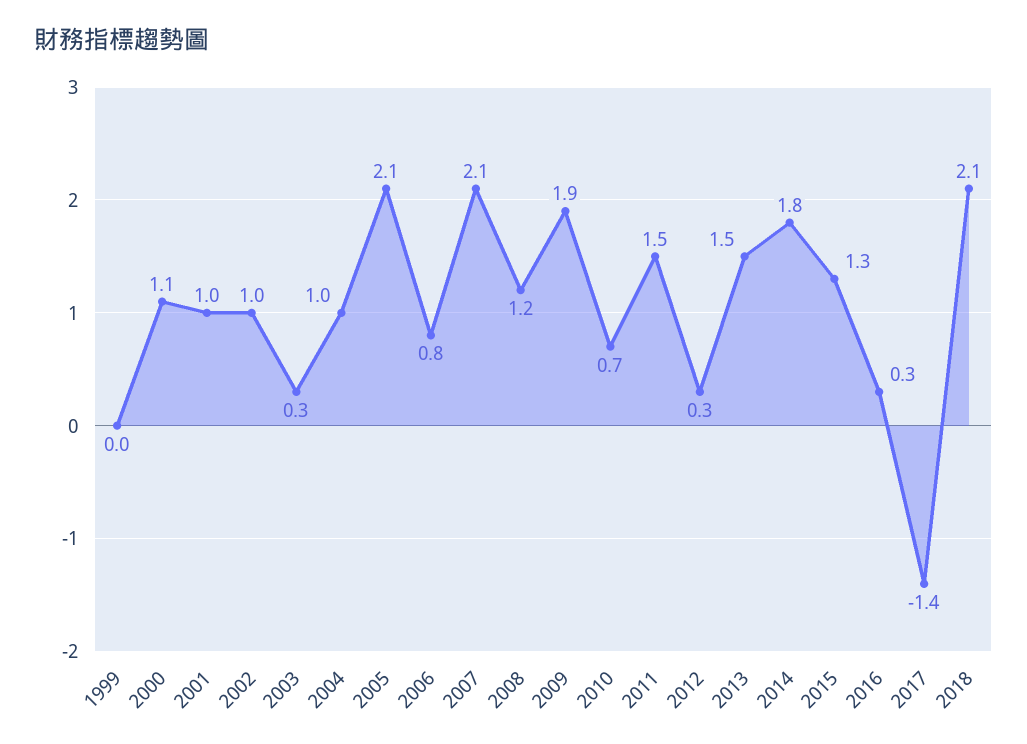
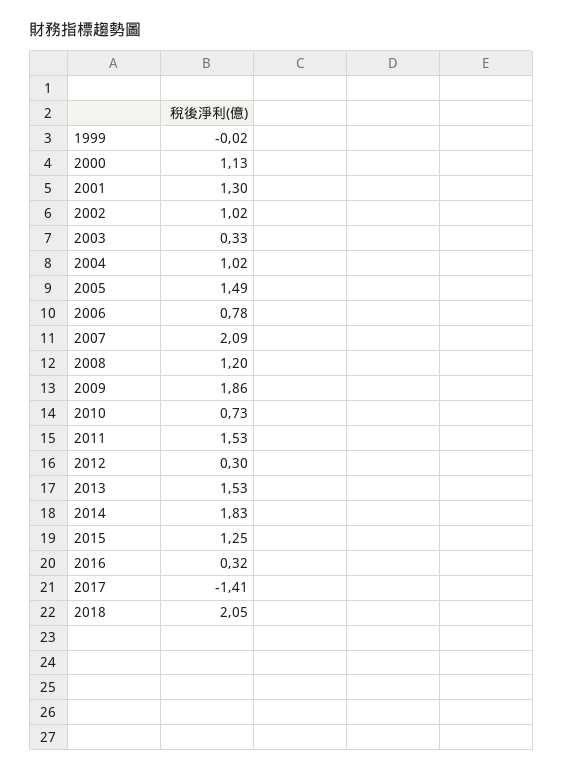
2001: 1 -> 1.3
2005: 2.1 -> 1.49

